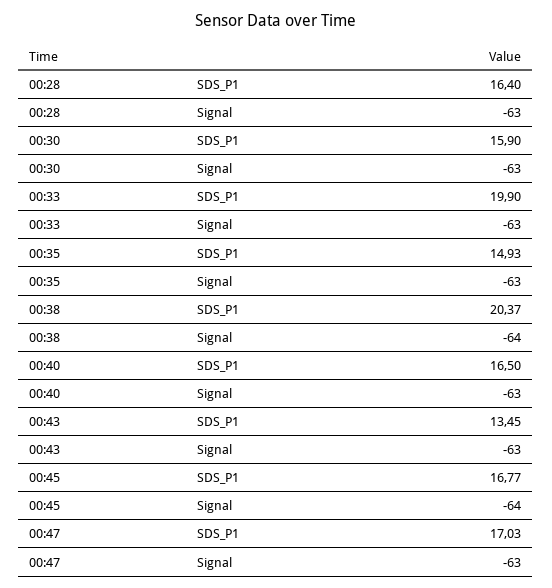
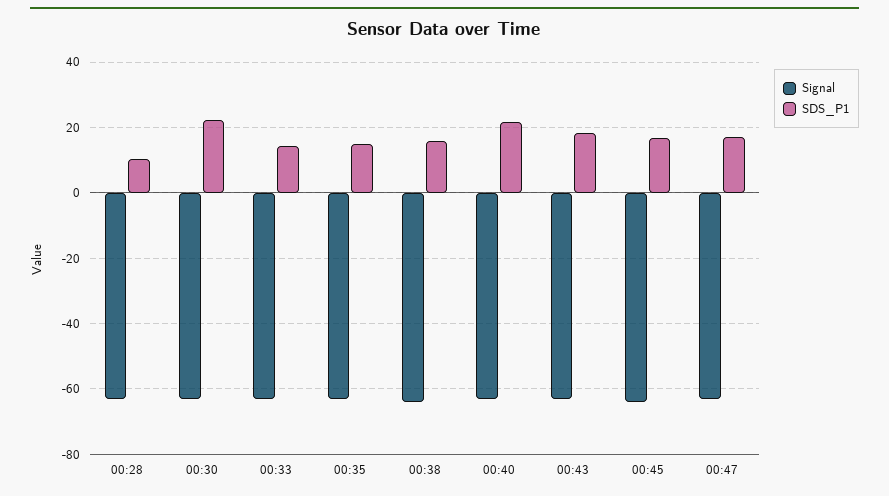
SDS_P1, 00:28: 16.4 -> 10
SDS_P1, 00:30: 15.9 -> 22
SDS_P1, 00:33: 19.9 -> 14
SDS_P1, 00:38: 20.37 -> 16
SDS_P1, 00:40: 16.5 -> 22
SDS_P1, 00:43: 13.45 -> 18

